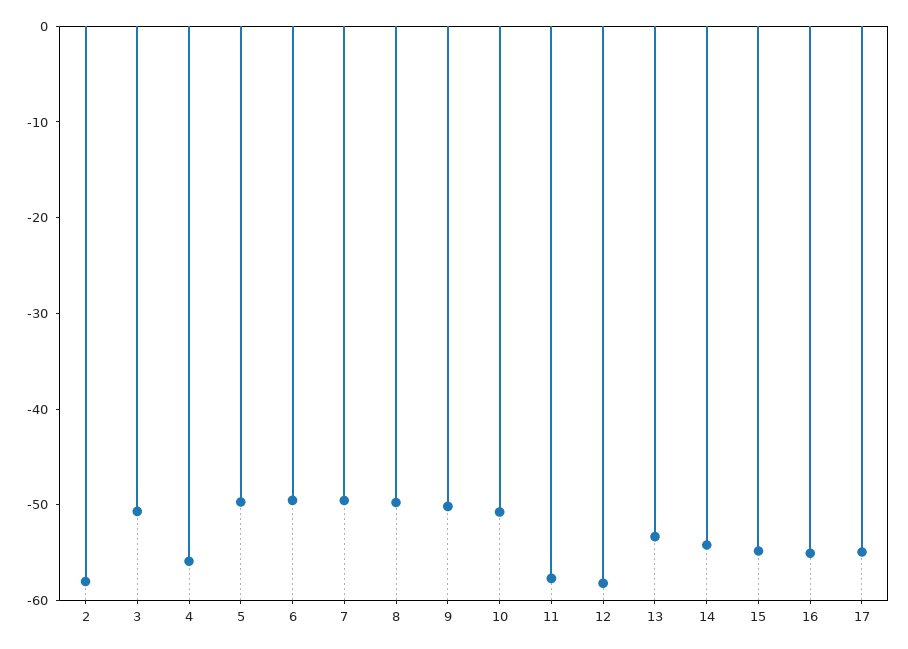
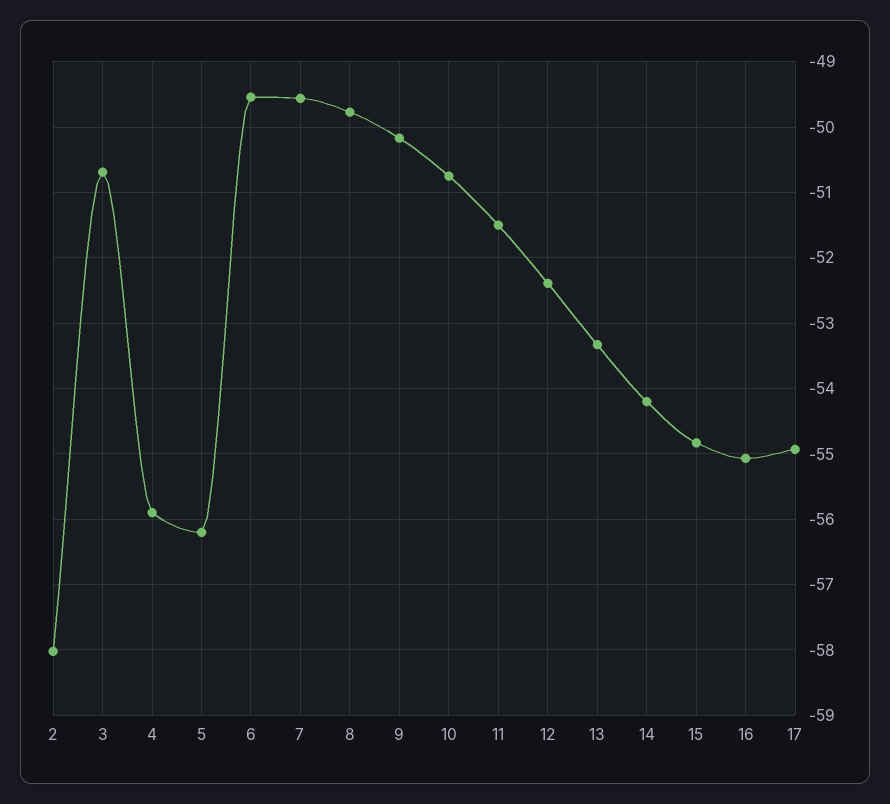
5: -50 -> -56.2
11: -58 -> -51.5
12: -58 -> -52.4

